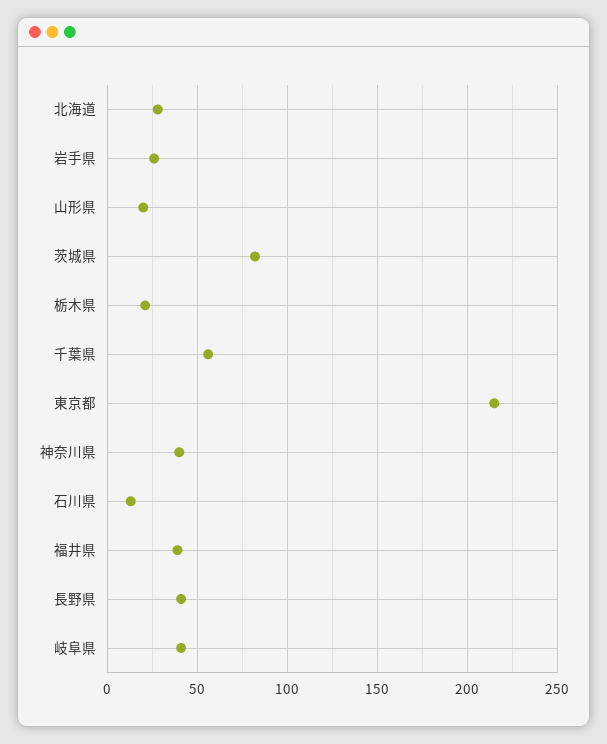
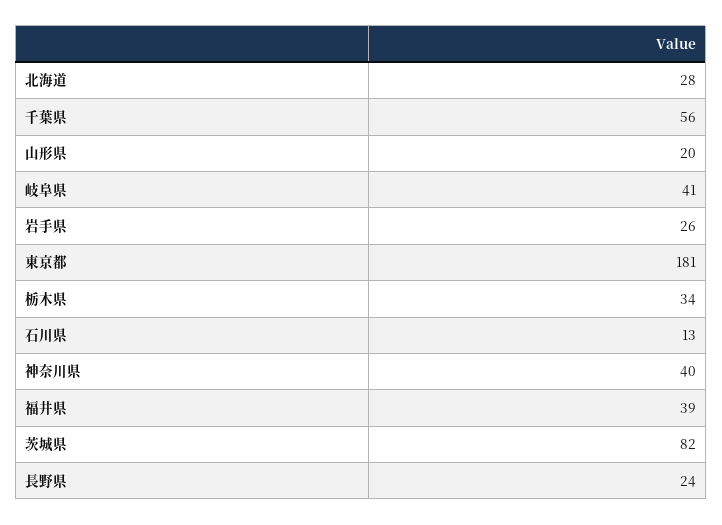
栃木県: 20 -> 34
東京都: 215 -> 181
長野県: 40 -> 24

